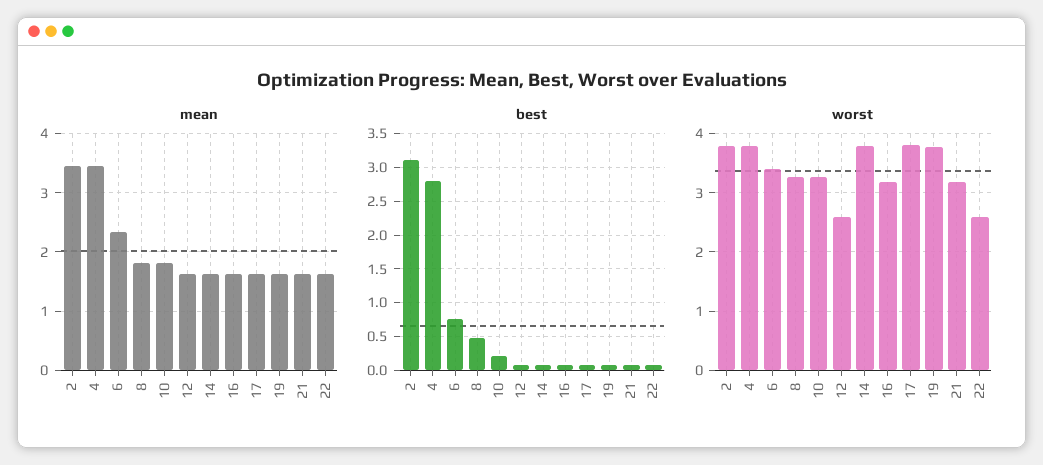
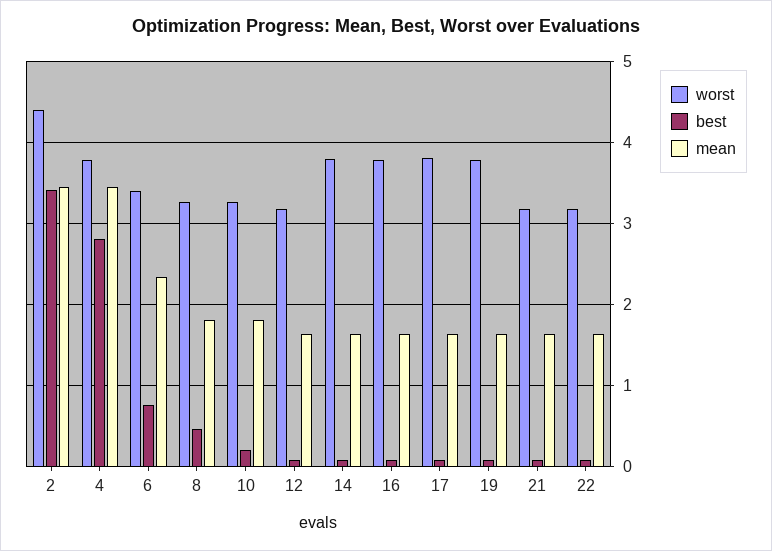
best, 2: 3.1 -> 3.4
worst, 2: 3.8 -> 4.4
worst, 12: 2.6 -> 3.2
worst, 16: 3.2 -> 3.8
worst, 22: 2.6 -> 3.2

